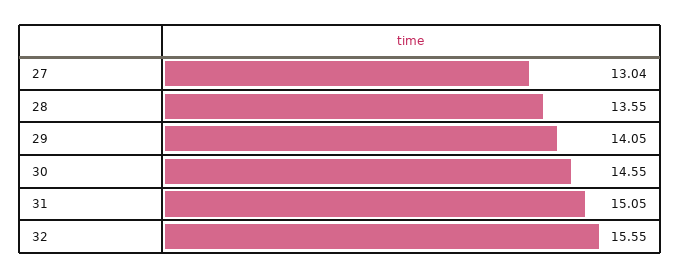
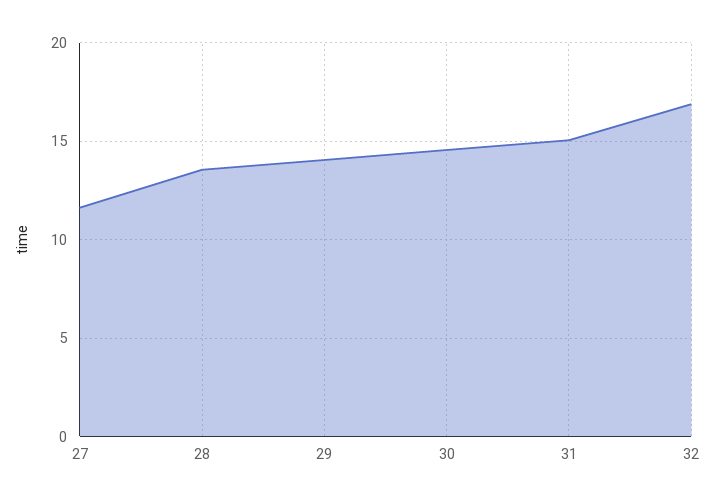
27: 13.04 -> 11.5
32: 15.55 -> 17

